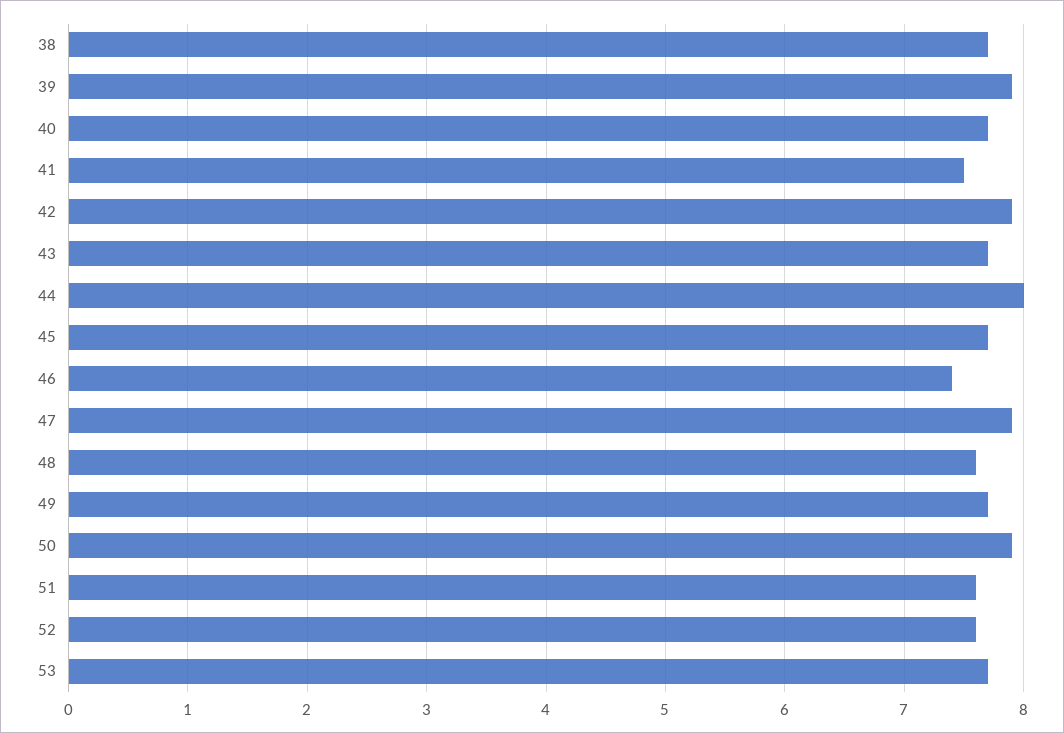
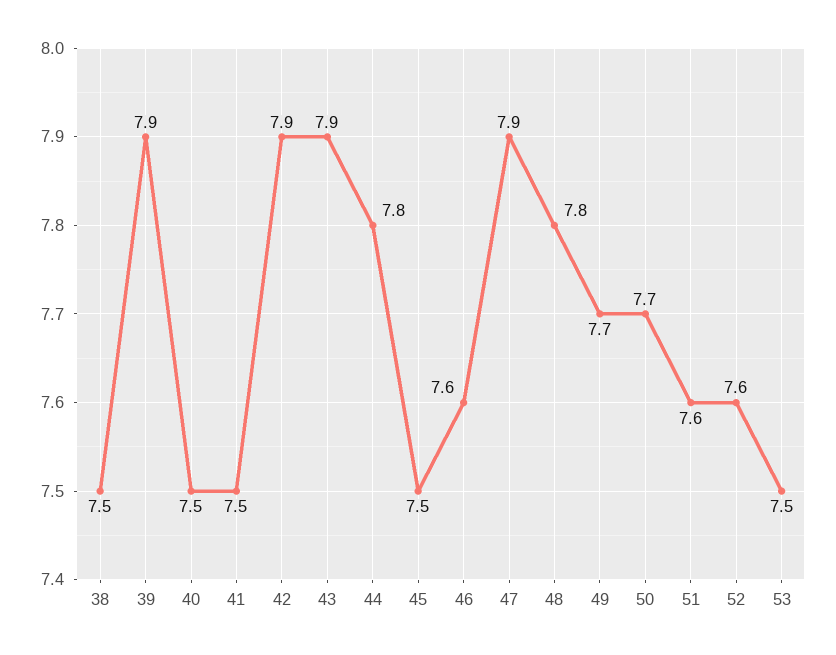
38: 7.7 -> 7.5
40: 7.7 -> 7.5
43: 7.7 -> 7.9
44: 8 -> 7.8
45: 7.7 -> 7.5
46: 7.4 -> 7.6
48: 7.6 -> 7.8
50: 7.9 -> 7.7
53: 7.7 -> 7.5

